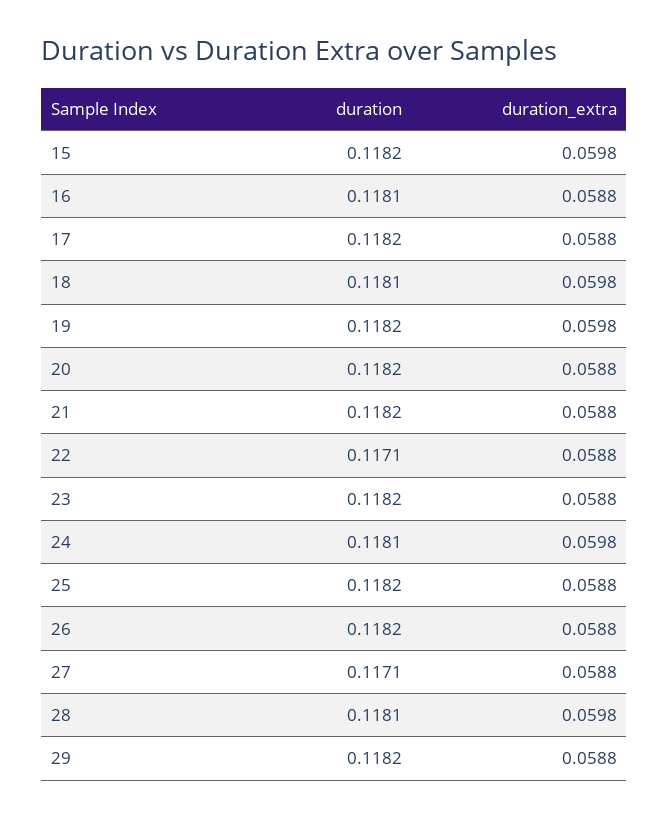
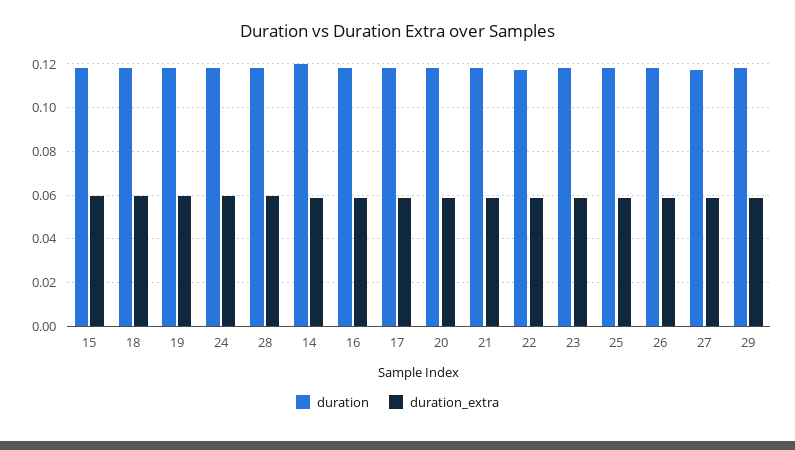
duration, 14: none -> 0.12
duration_extra, 14: none -> 0.06

